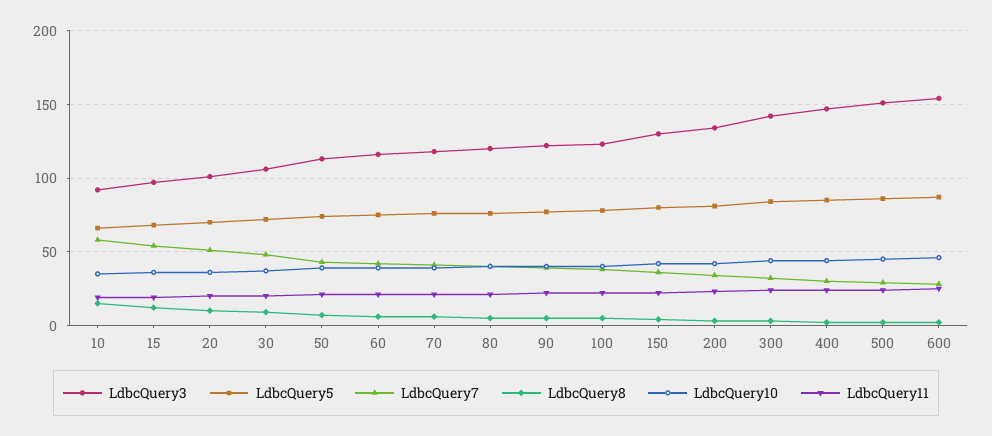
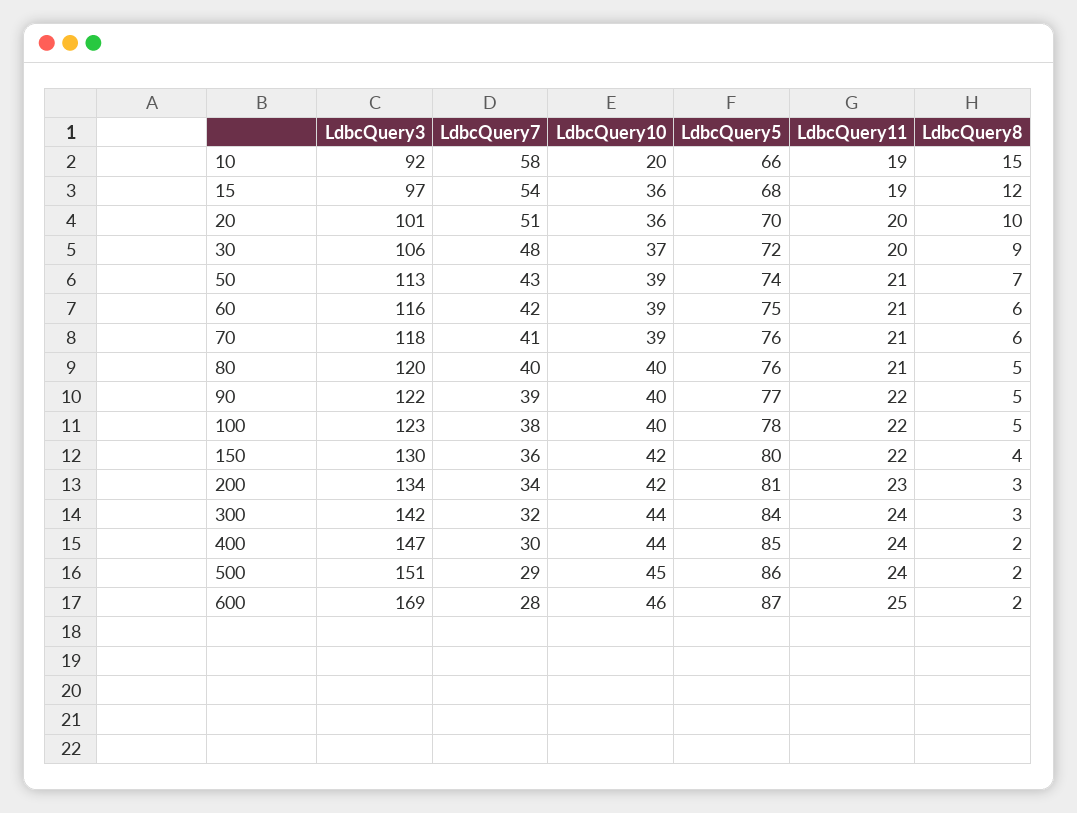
LdbcQuery10, 10: 35 -> 20
LdbcQuery3, 600: 155 -> 169

